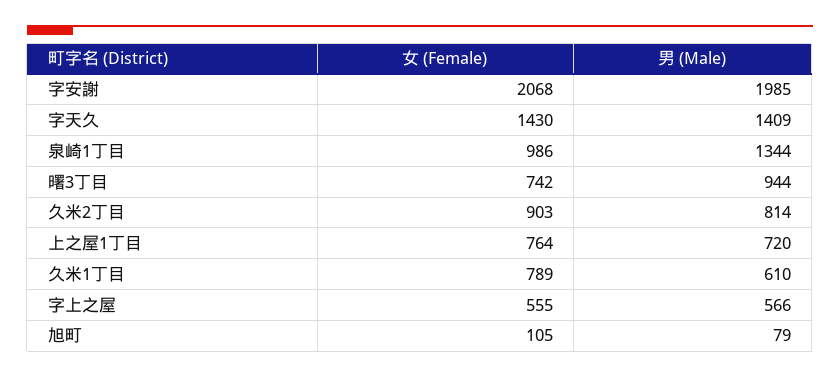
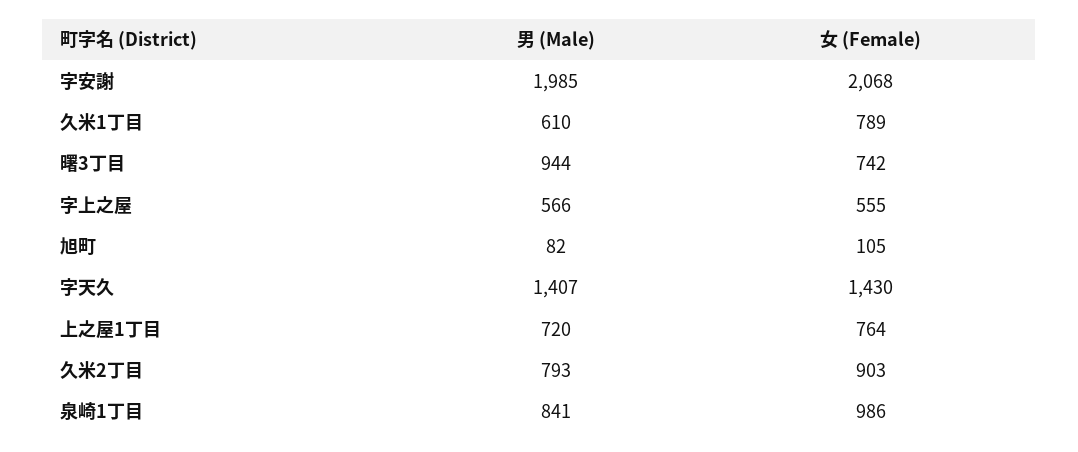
男 (Male), 字天久: 1409 -> 1407
男 (Male), 泉崎1丁目: 1344 -> 841
男 (Male), 久米2丁目: 814 -> 793
男 (Male), 旭町: 79 -> 82

